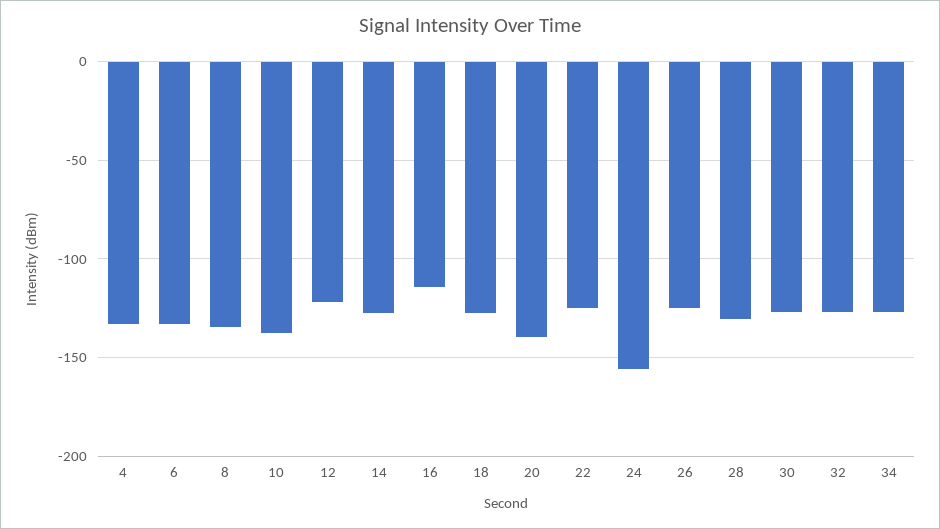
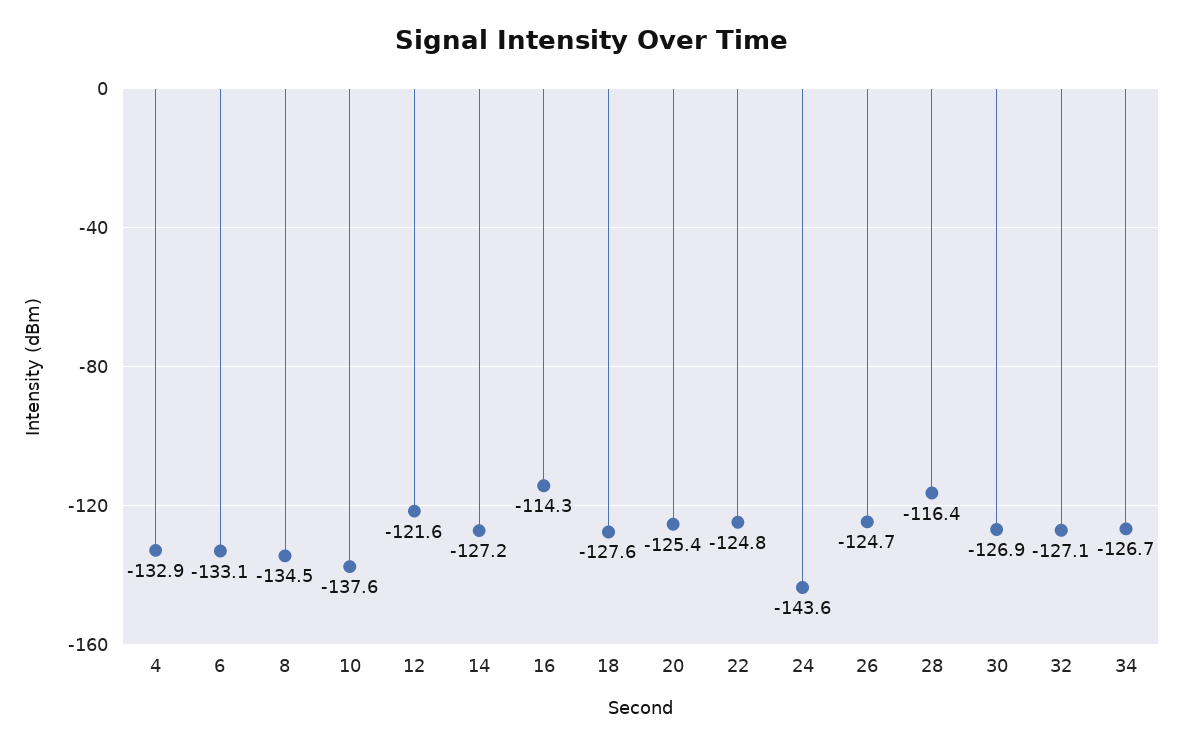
20: -140 -> -125.4
24: -155 -> -143.6
28: -130 -> -116.4

